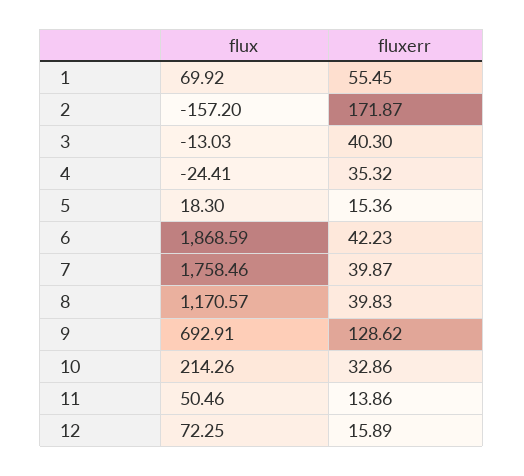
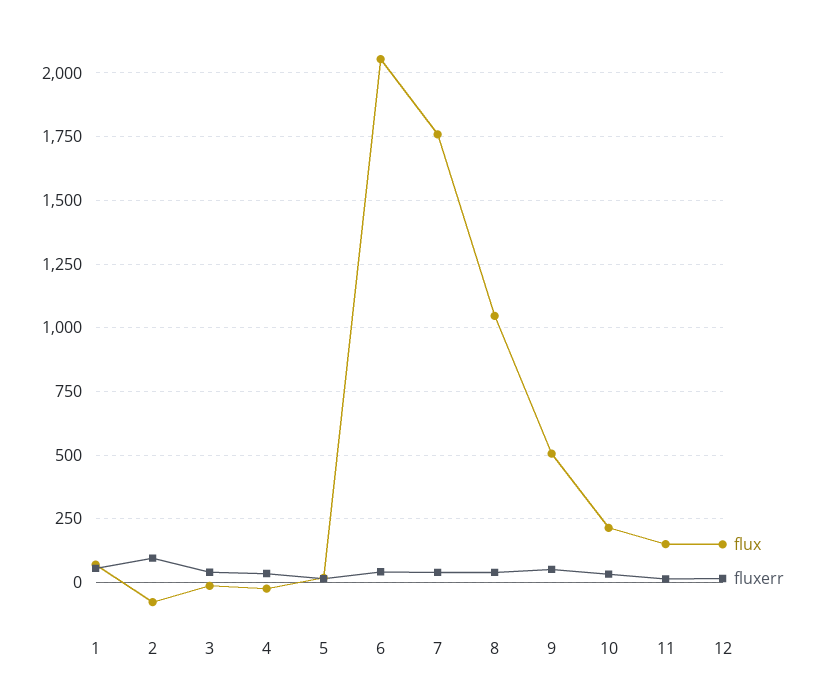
flux, 2: -157.2 -> -75
fluxerr, 2: 171.87 -> 100
flux, 6: 1868.59 -> 2050
flux, 8: 1170.57 -> 1050
flux, 9: 692.91 -> 500
fluxerr, 9: 128.62 -> 50
flux, 11: 50.46 -> 150
flux, 12: 72.25 -> 150

